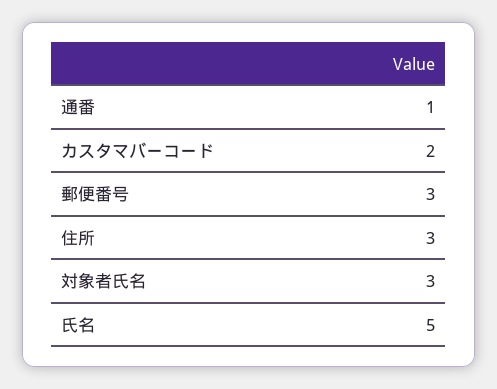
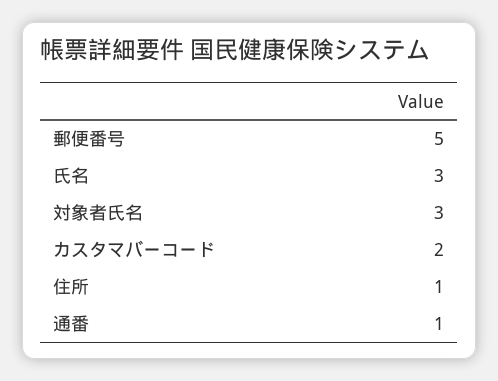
郵便番号: 3 -> 5
住所: 3 -> 1
氏名: 5 -> 3

